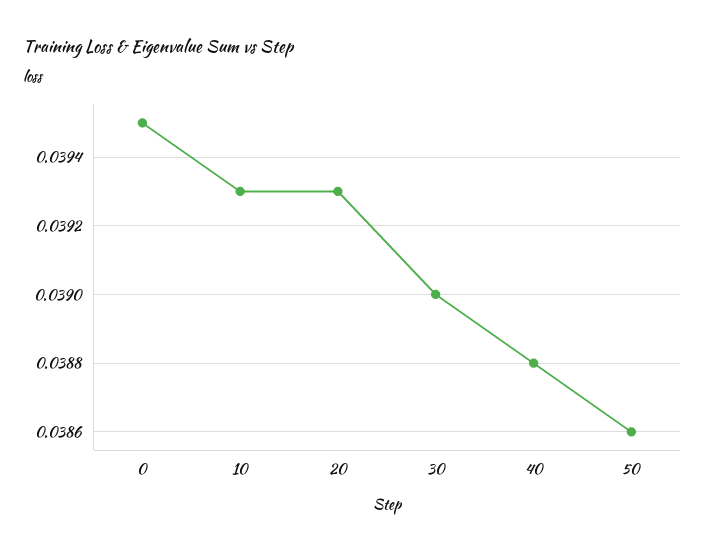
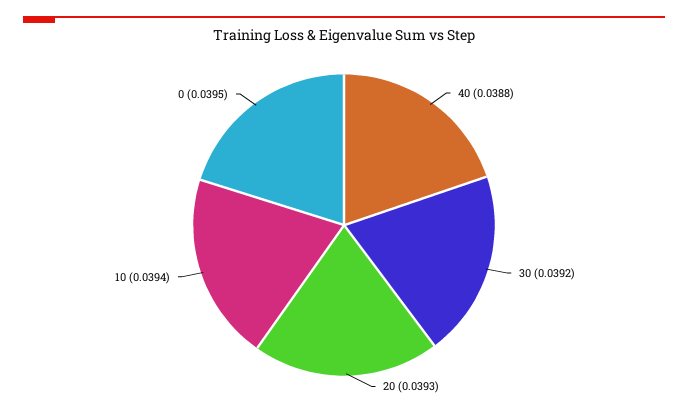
10: 0.0393 -> 0.0394
30: 0.039 -> 0.0392
50: 0.0386 -> none

